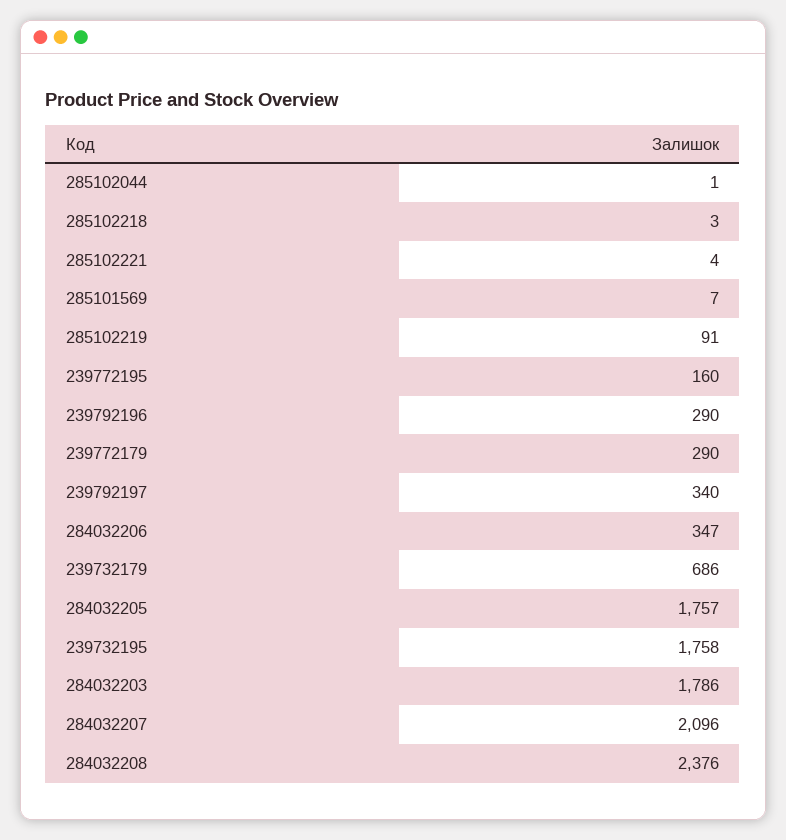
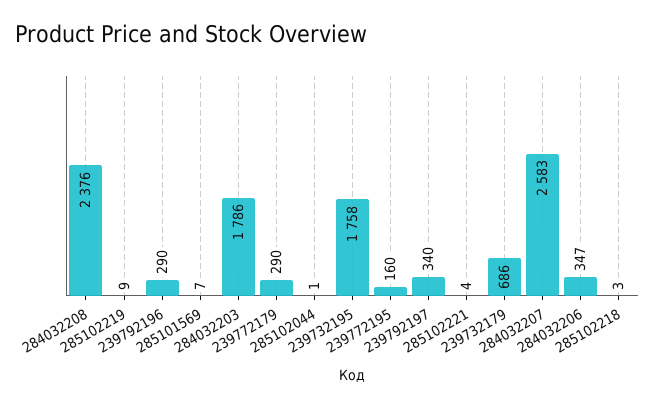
285102219: 91 -> 9
284032205: 1757 -> none
284032207: 2096 -> 2583

